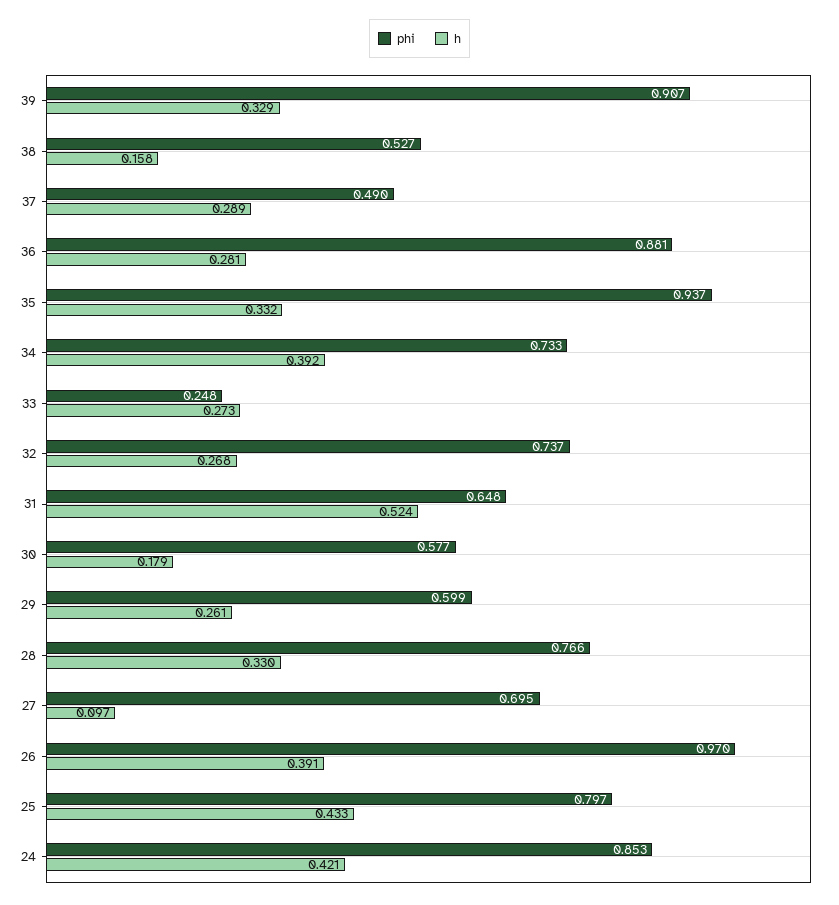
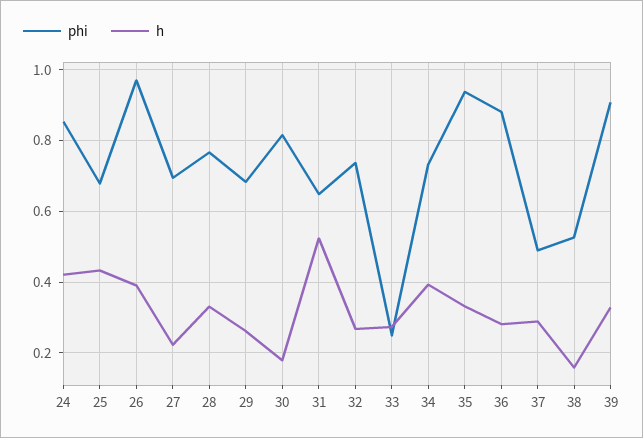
phi, 30: 0.577 -> 0.82
phi, 29: 0.599 -> 0.68
h, 27: 0.097 -> 0.22
phi, 25: 0.797 -> 0.68

